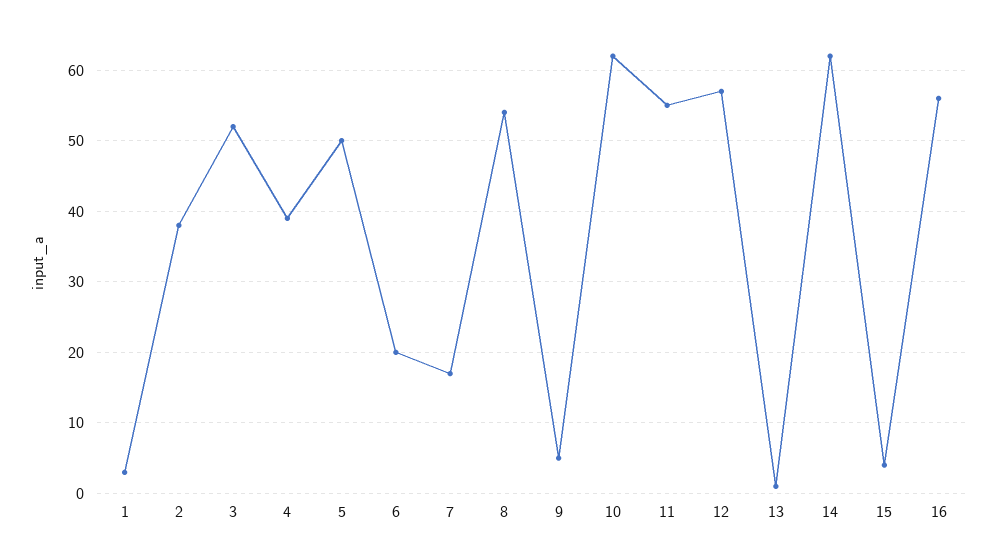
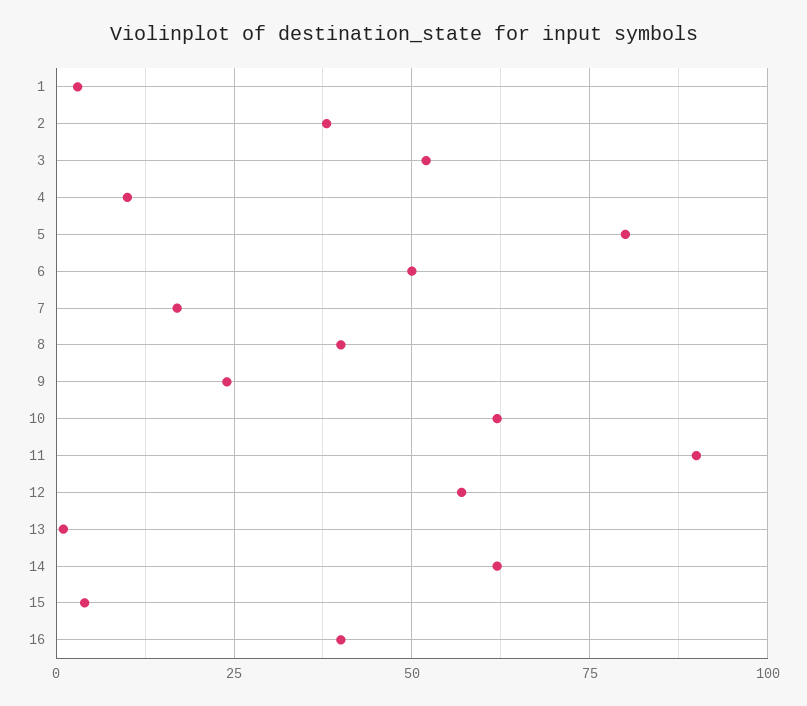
4: 39 -> 10
5: 50 -> 80
6: 20 -> 50
8: 54 -> 40
9: 5 -> 25
11: 55 -> 90
16: 56 -> 40

